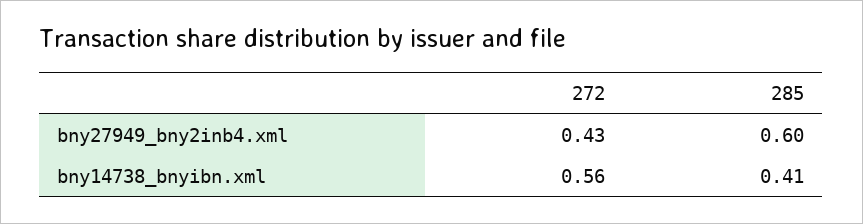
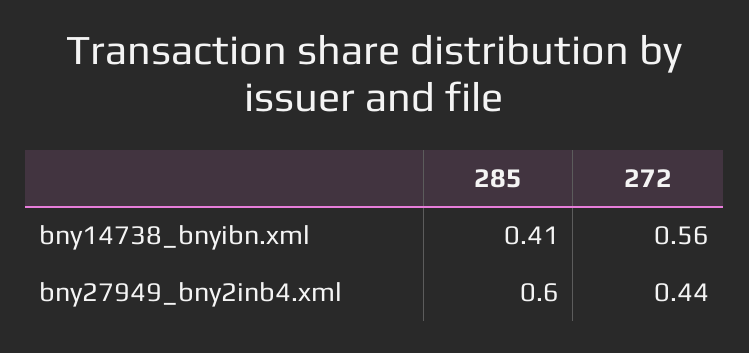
272, bny27949_bny2inb4.xml: 0.43 -> 0.44

